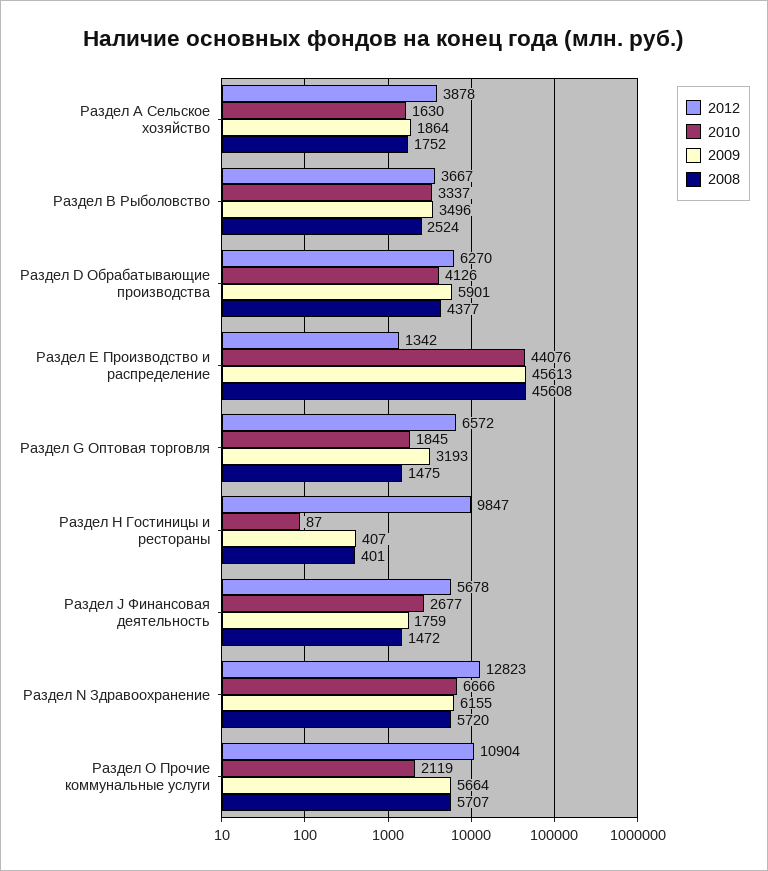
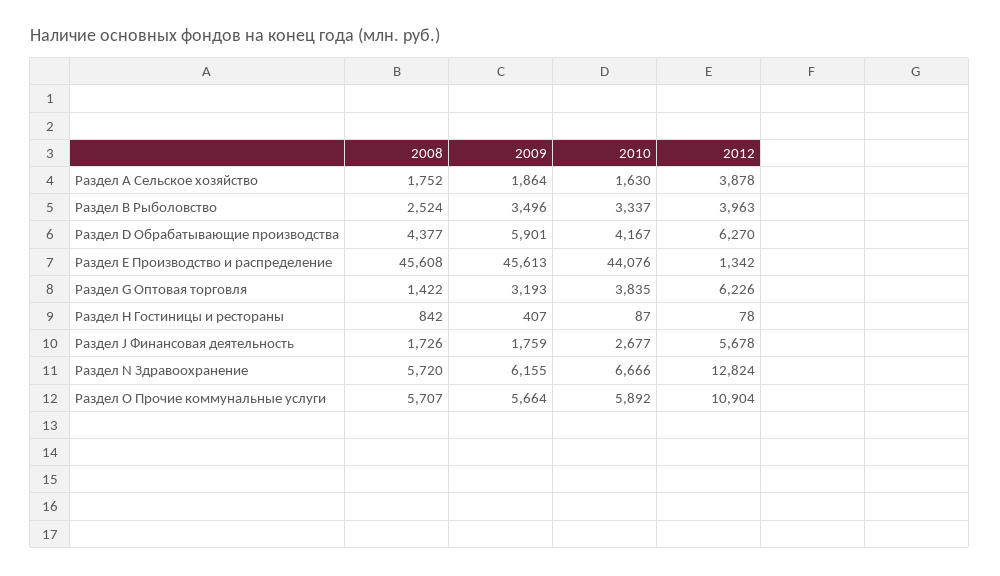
2012, Раздел В Рыболовство: 3667 -> 3963
2010, Раздел D Обрабатывающие производства: 4126 -> 4167
2012, Раздел G Оптовая торговля: 6572 -> 6226
2010, Раздел G Оптовая торговля: 1845 -> 3835
2008, Раздел G Оптовая торговля: 1475 -> 1422
2012, Раздел Н Гостиницы и рестораны: 9847 -> 78
2008, Раздел Н Гостиницы и рестораны: 401 -> 842
2008, Раздел J Финансовая деятельность: 1472 -> 1726
2012, Раздел N Здравоохранение: 12823 -> 12824
2010, Раздел O Прочие коммунальные услуги: 2119 -> 5892

